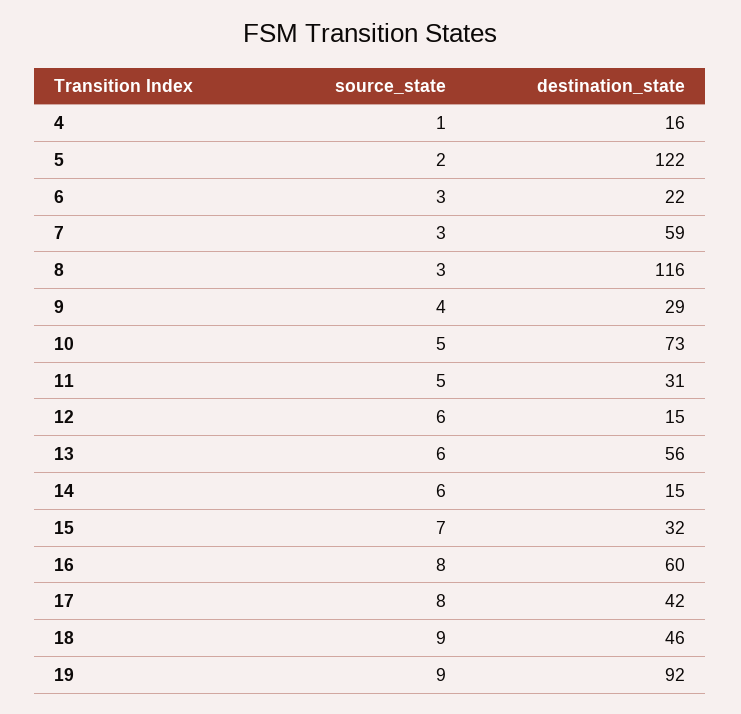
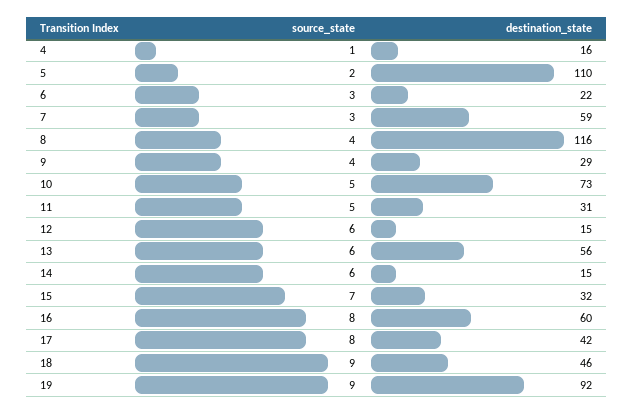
destination_state, 5: 122 -> 110
source_state, 8: 3 -> 4

